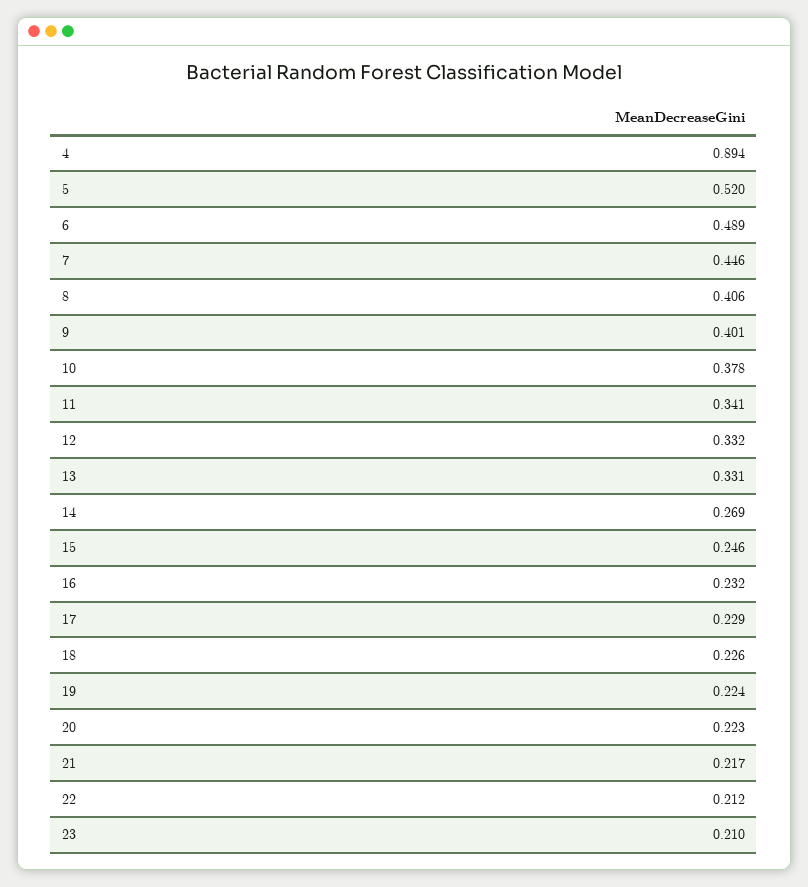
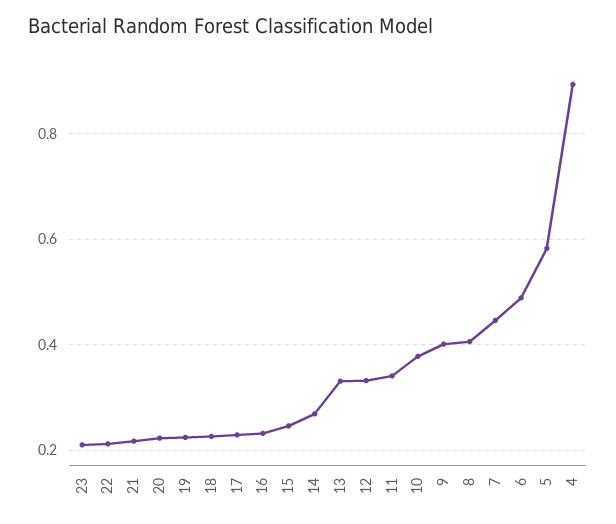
5: 0.52 -> 0.58

